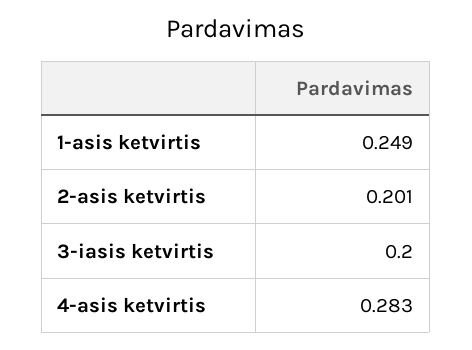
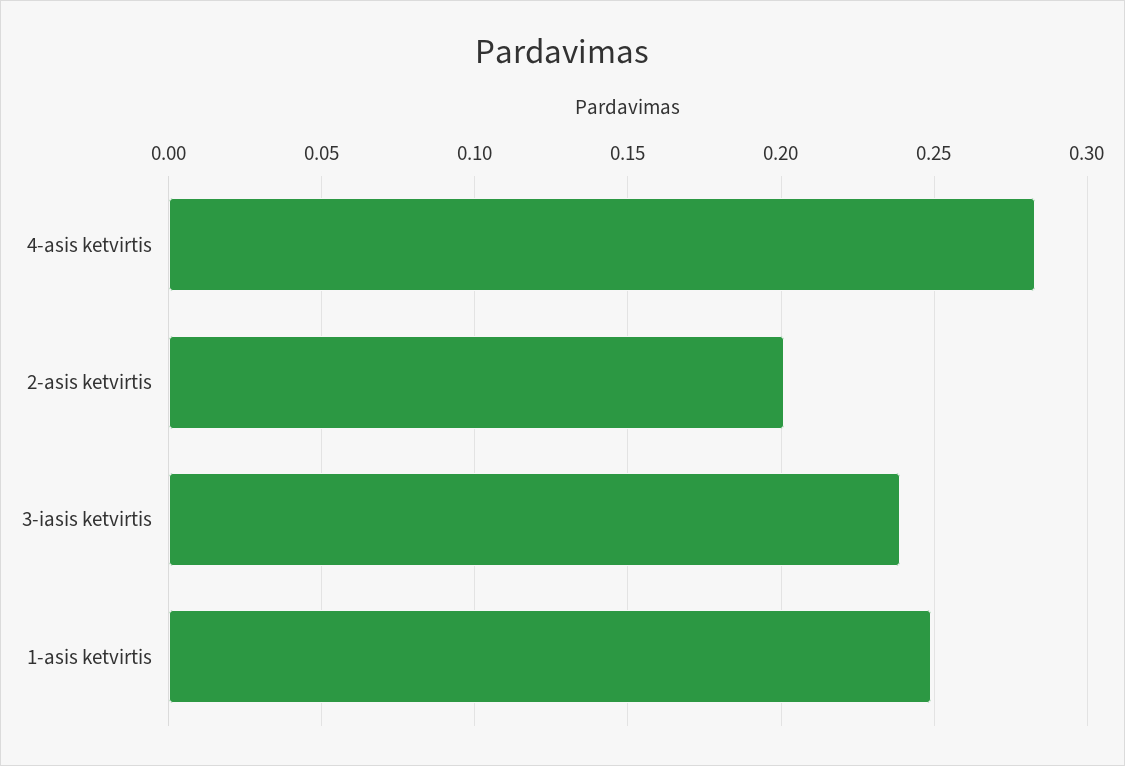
3-iasis ketvirtis: 0.2 -> 0.24

